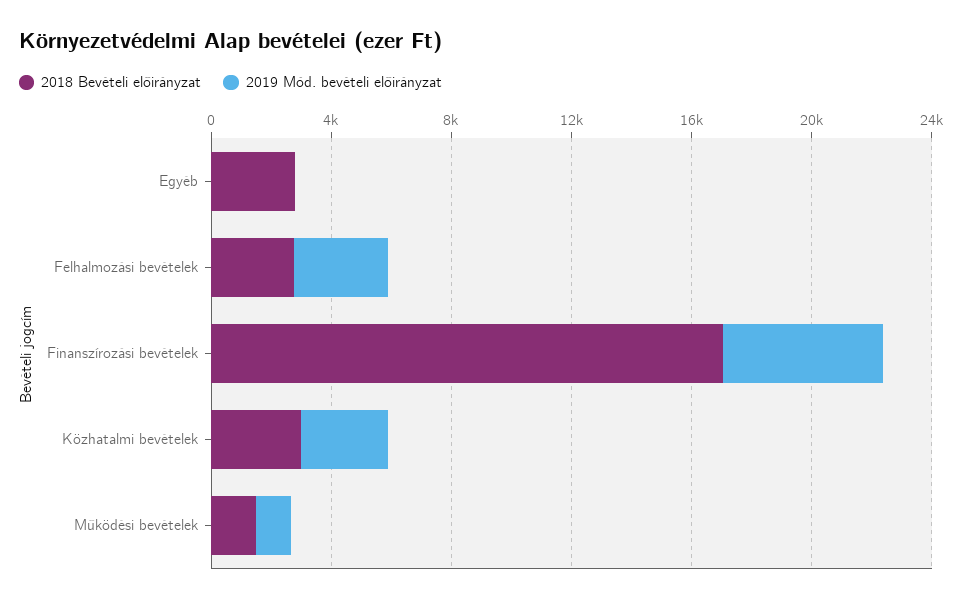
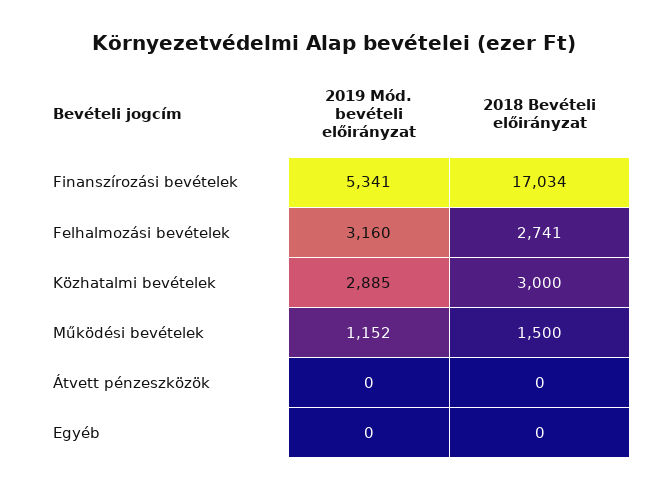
2018 Bevételi előirányzat, Egyéb: 3000 -> 0
2019 Mód. bevételi előirányzat, Átvett pénzeszközök: none -> 0
2018 Bevételi előirányzat, Átvett pénzeszközök: none -> 0

